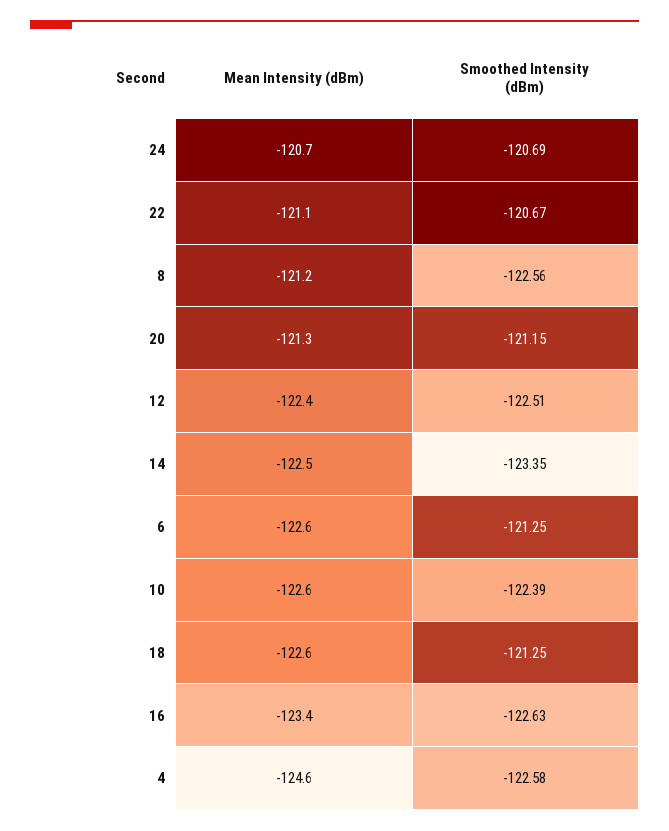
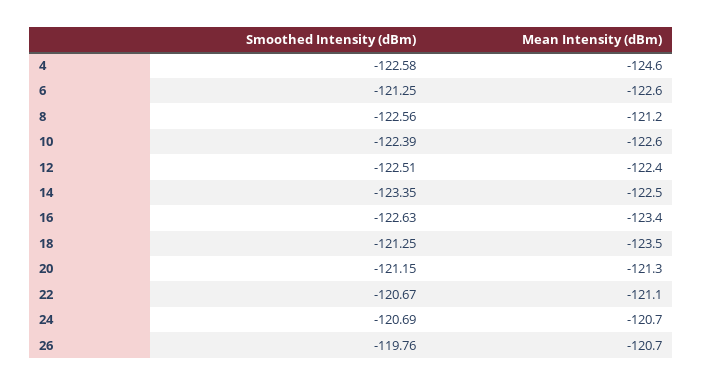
Mean Intensity (dBm), 18: -122.6 -> -123.5
Smoothed Intensity (dBm), 26: none -> -119.76
Mean Intensity (dBm), 26: none -> -120.7

